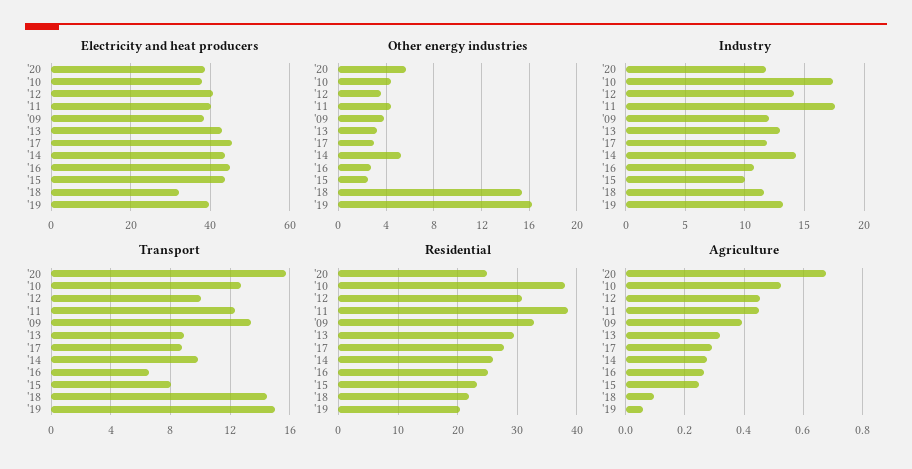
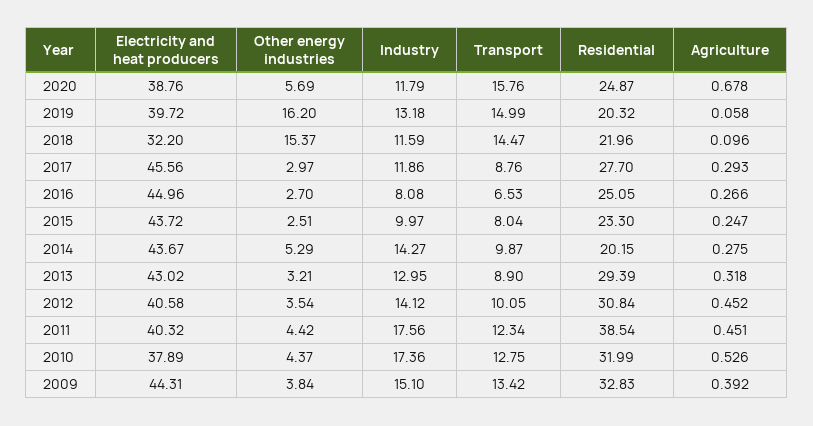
Electricity and heat producers, '09: 38 -> 44.31
Industry, '09: 12 -> 15.1
Industry, '16: 11 -> 8.08
Residential, '10: 38 -> 31.99
Residential, '14: 26 -> 20.15

